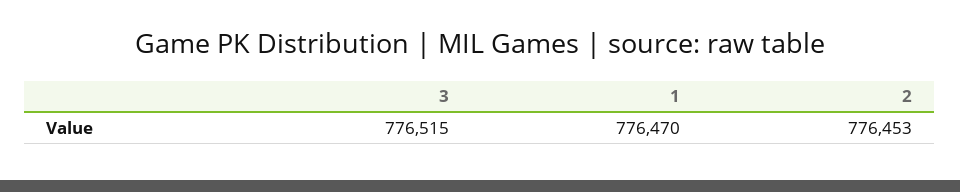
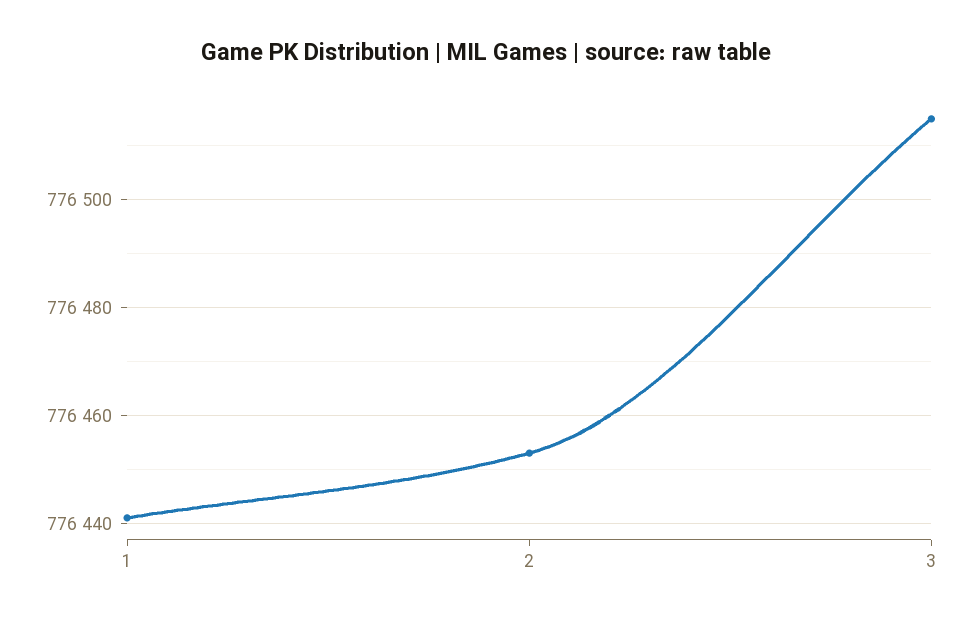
1: 776470 -> 776440

